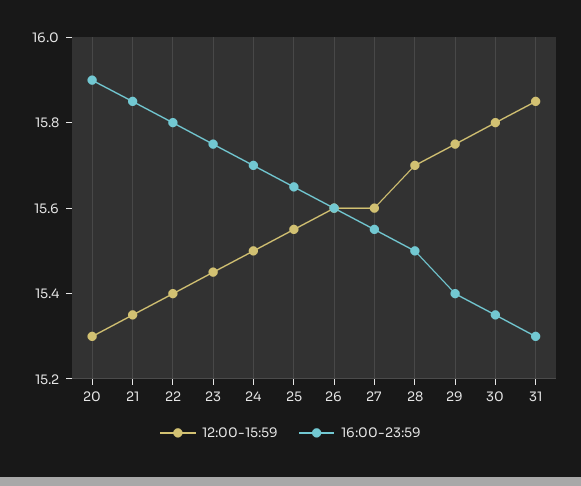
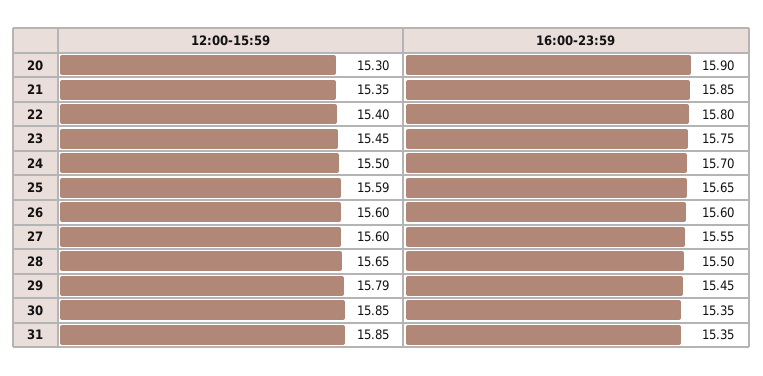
12:00-15:59, 25: 15.55 -> 15.59
12:00-15:59, 28: 15.7 -> 15.65
12:00-15:59, 29: 15.75 -> 15.79
16:00-23:59, 29: 15.4 -> 15.45
12:00-15:59, 30: 15.8 -> 15.85
16:00-23:59, 31: 15.3 -> 15.35

